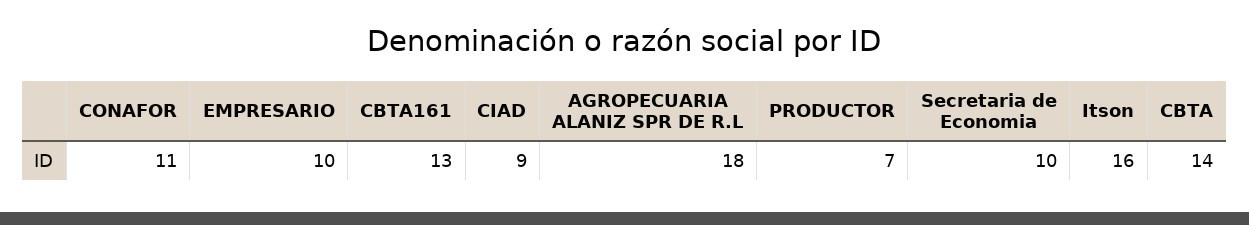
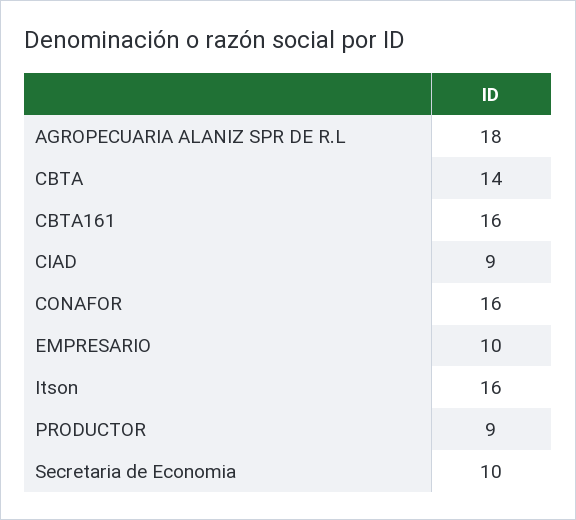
CONAFOR: 11 -> 16
CBTA161: 13 -> 16
PRODUCTOR: 7 -> 9

